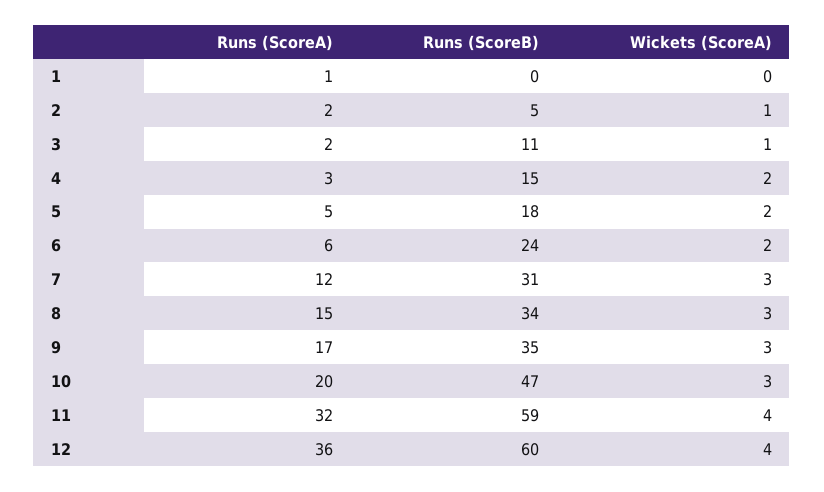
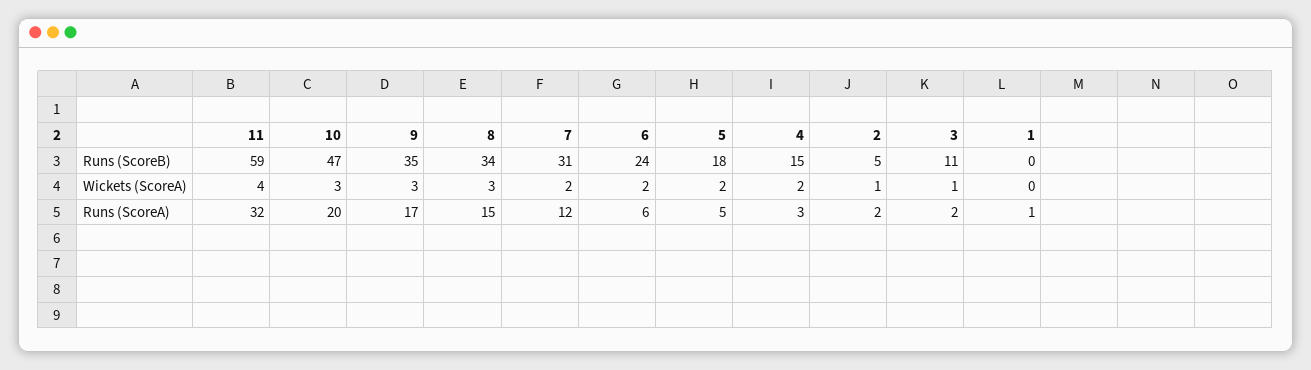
Wickets (ScoreA), 7: 3 -> 2
Runs (ScoreA), 12: 36 -> none
Runs (ScoreB), 12: 60 -> none
Wickets (ScoreA), 12: 4 -> none

